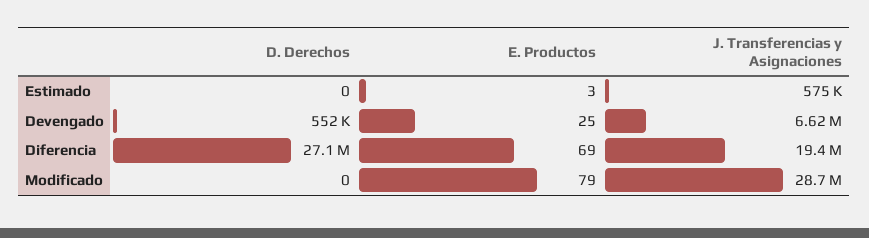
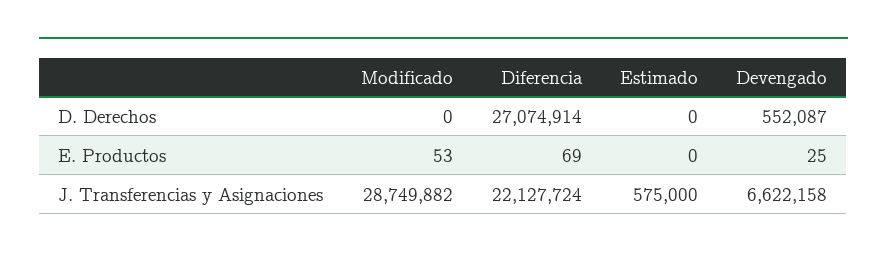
E. Productos, Estimado: 3 -> 0
J. Transferencias y Asignaciones, Diferencia: 19400000 -> 22127724
E. Productos, Modificado: 79 -> 53

